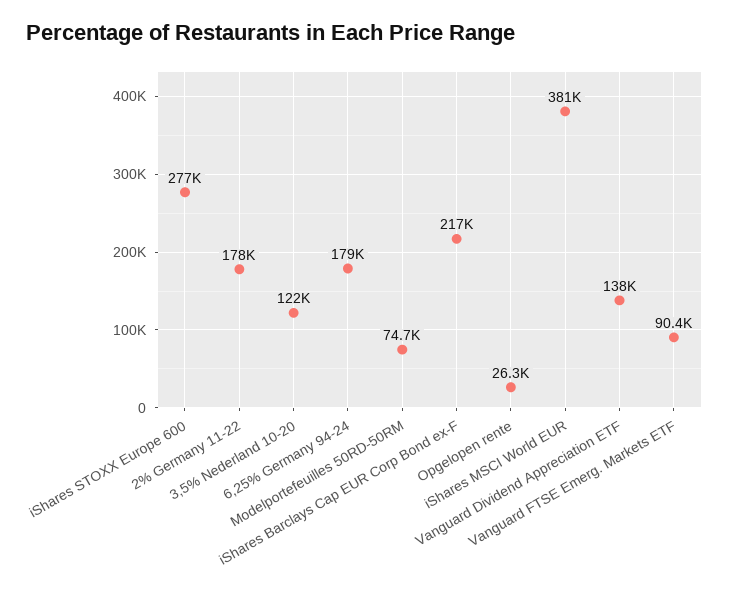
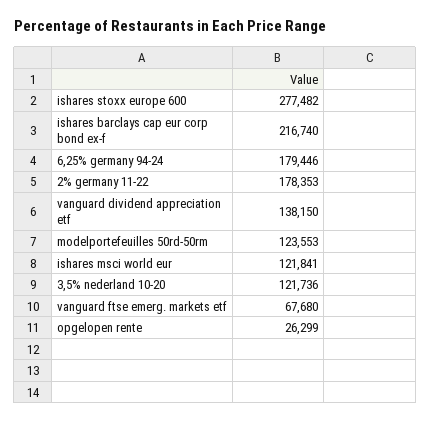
Modelportefeuilles 50RD-50RM: 74700 -> 123553
iShares MSCI World EUR: 381000 -> 121841
Vanguard FTSE Emerg. Markets ETF: 90400 -> 67680

